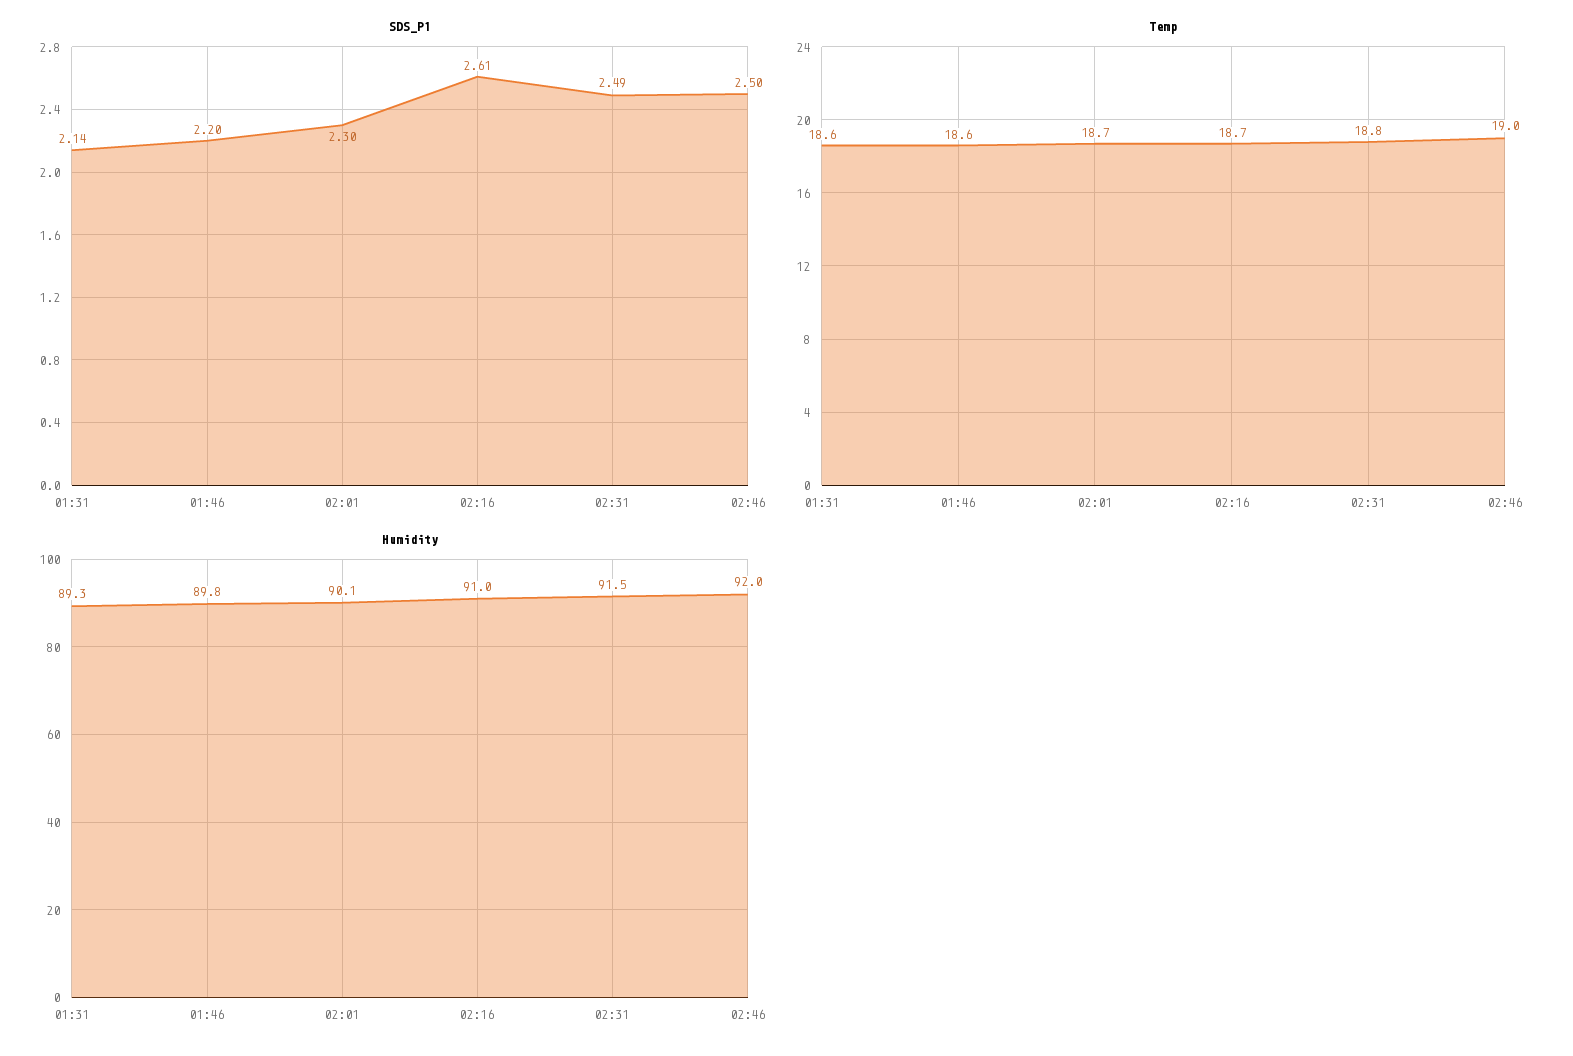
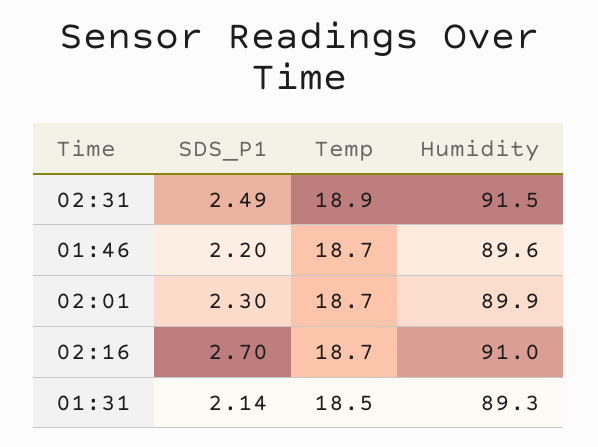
SDS_P1, 02:16: 2.61 -> 2.7
SDS_P1, 02:46: 2.5 -> none
Temp, 01:31: 18.6 -> 18.5
Temp, 01:46: 18.6 -> 18.7
Temp, 02:31: 18.8 -> 18.9
Temp, 02:46: 19 -> none
Humidity, 01:46: 89.8 -> 89.6
Humidity, 02:01: 90.1 -> 89.9
Humidity, 02:46: 92 -> none

